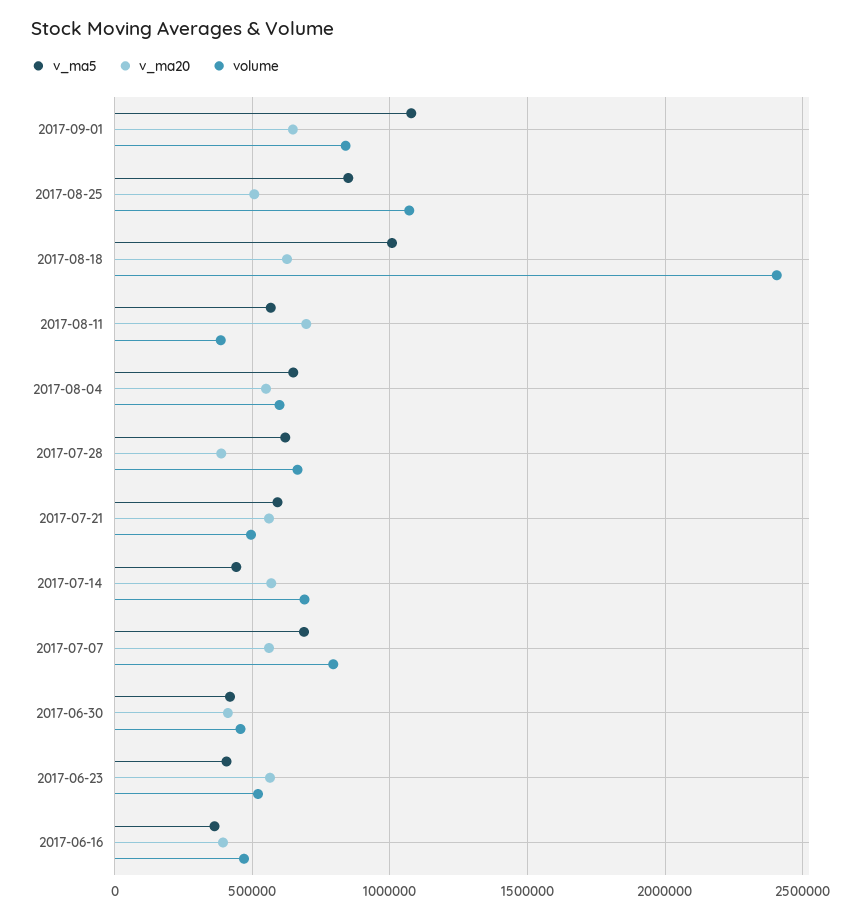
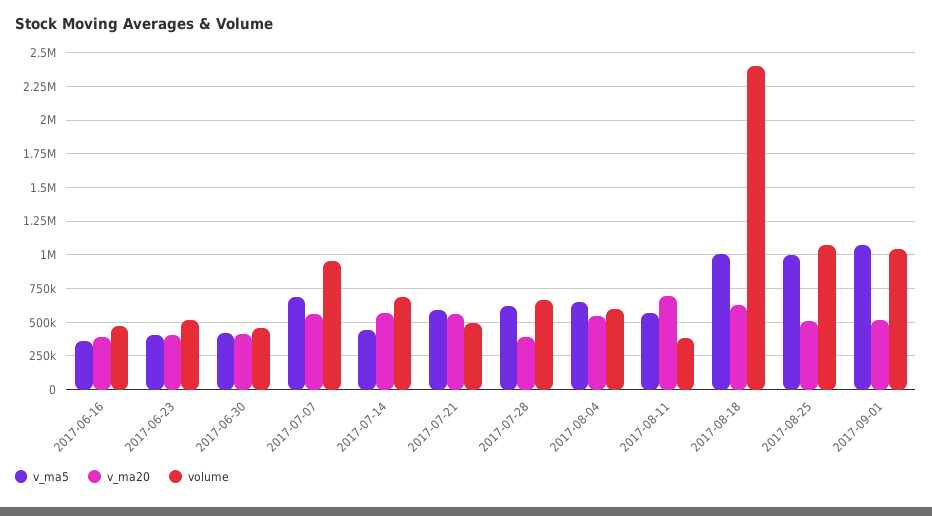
v_ma20, 2017-09-01: 650000 -> 500000
volume, 2017-09-01: 850000 -> 1050000
v_ma5, 2017-08-25: 850000 -> 1000000
volume, 2017-07-07: 800000 -> 950000
v_ma20, 2017-06-23: 550000 -> 400000

